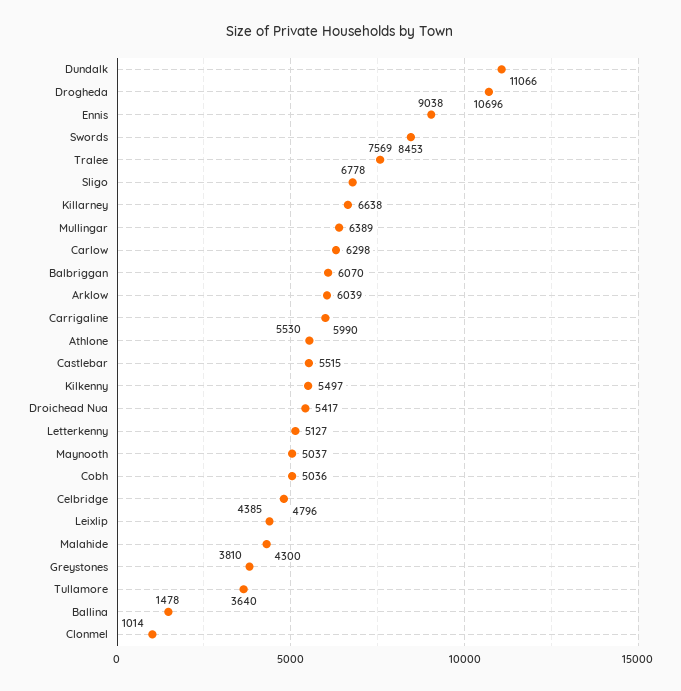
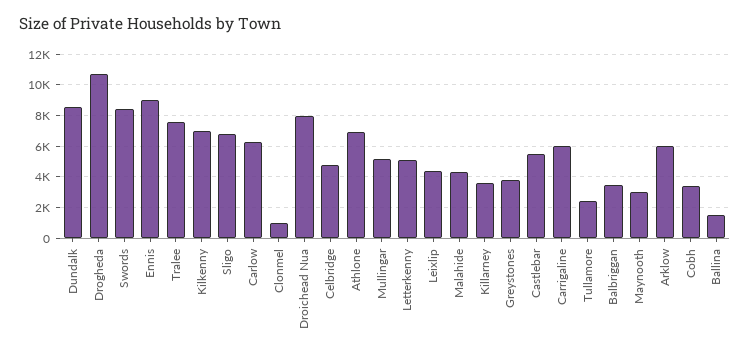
Dundalk: 11066 -> 8500
Killarney: 6638 -> 3500
Mullingar: 6389 -> 5000
Balbriggan: 6070 -> 3500
Athlone: 5530 -> 7000
Kilkenny: 5497 -> 7000
Droichead Nua: 5417 -> 8000
Maynooth: 5037 -> 3000
Cobh: 5036 -> 3500
Tullamore: 3640 -> 2500

